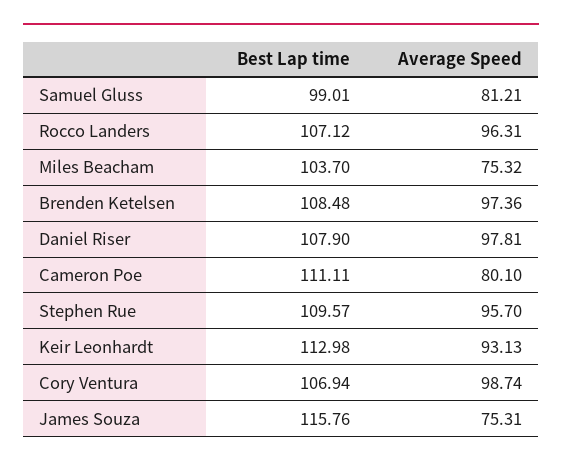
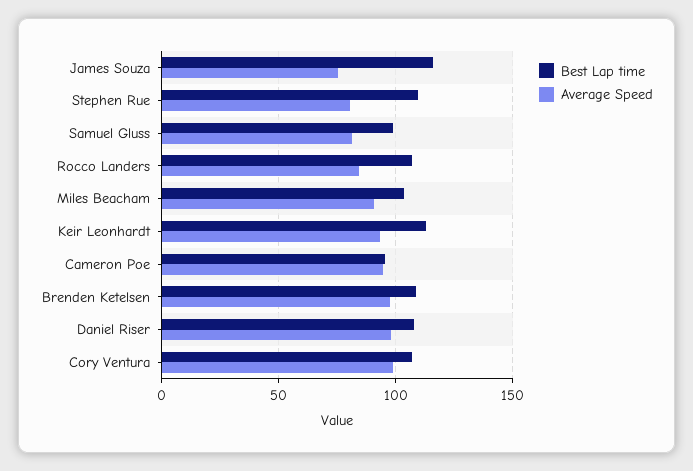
Average Speed, Rocco Landers: 96.31 -> 85
Average Speed, Miles Beacham: 75.32 -> 90
Best Lap time, Cameron Poe: 111.11 -> 95
Average Speed, Cameron Poe: 80.1 -> 95
Average Speed, Stephen Rue: 95.7 -> 80

